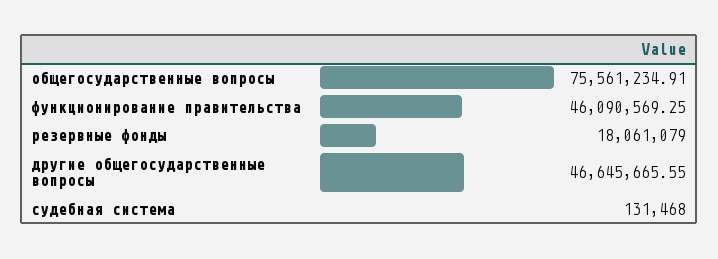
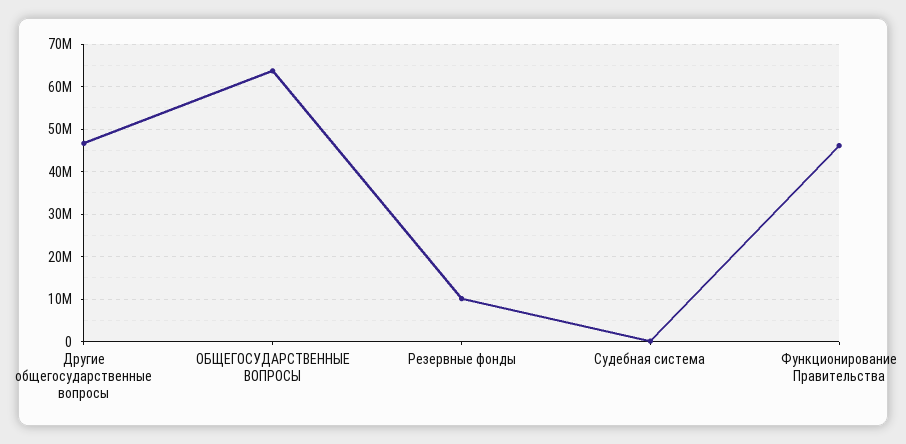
общегосударственные вопросы: 75561234.91 -> 64000000
резервные фонды: 18061079 -> 10000000

